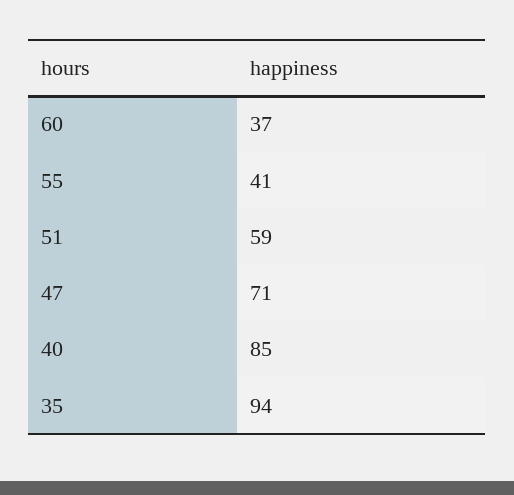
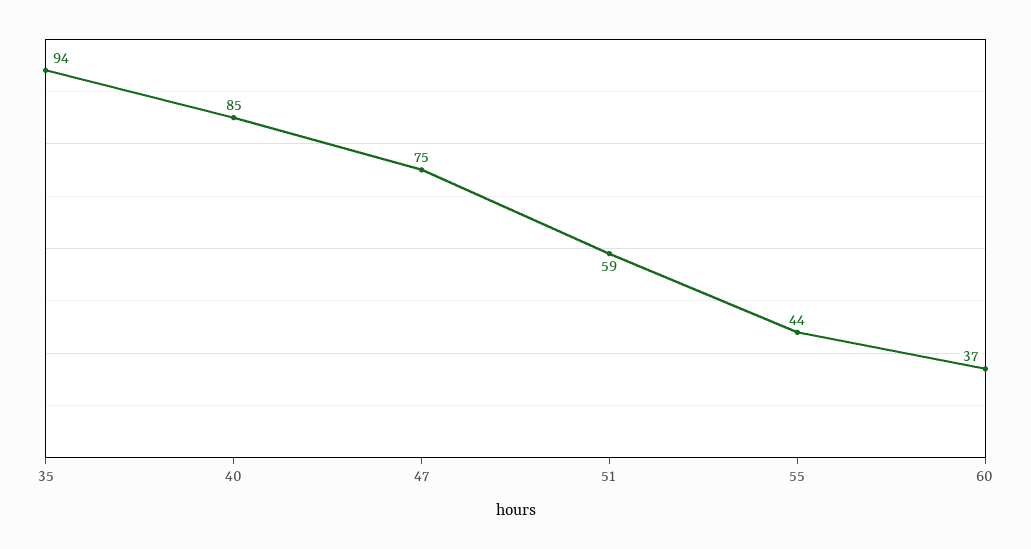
55: 41 -> 44
47: 71 -> 75

